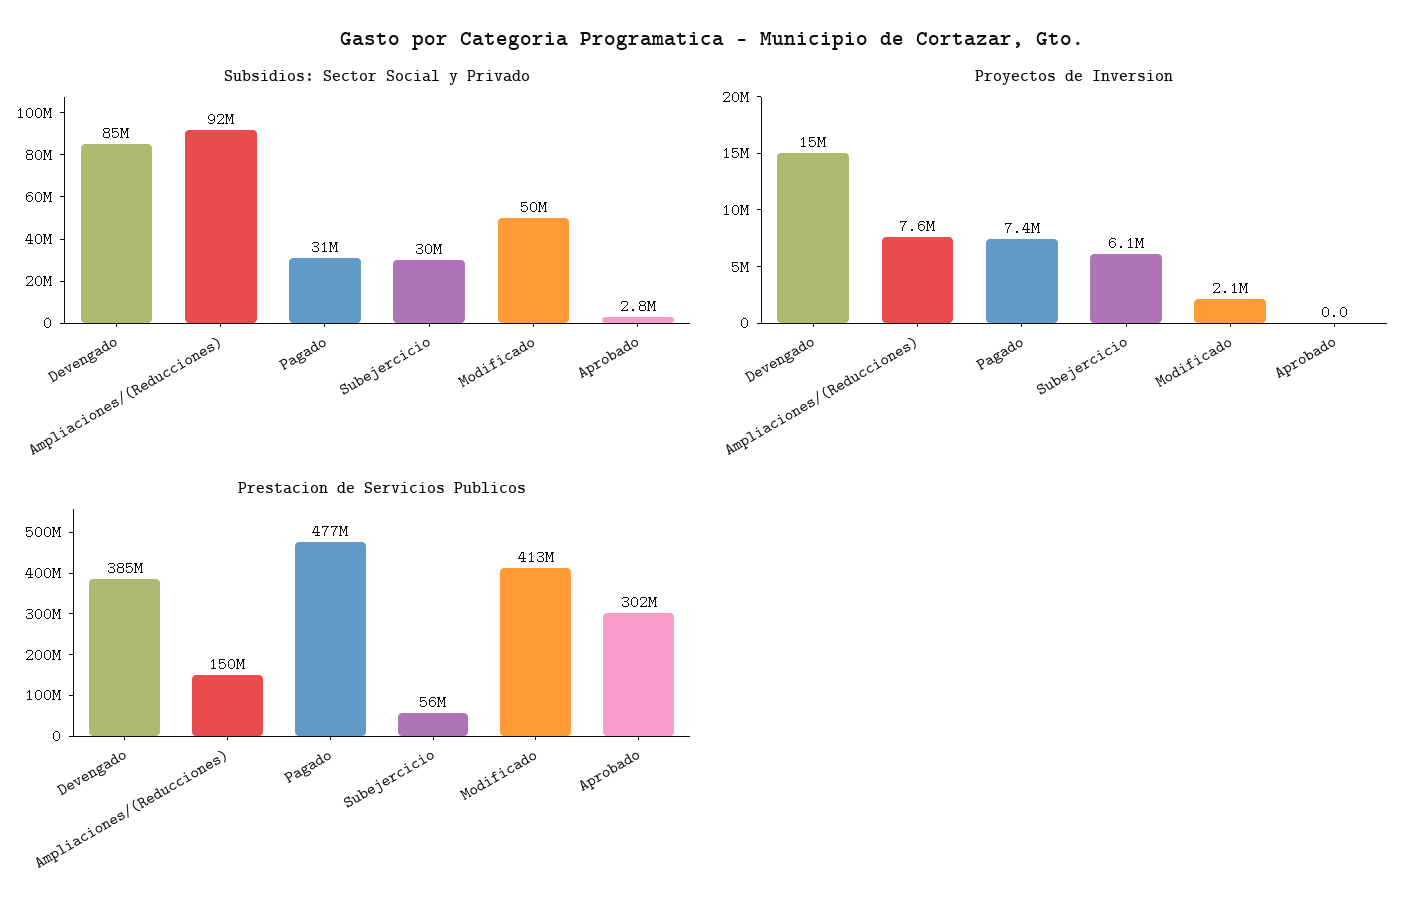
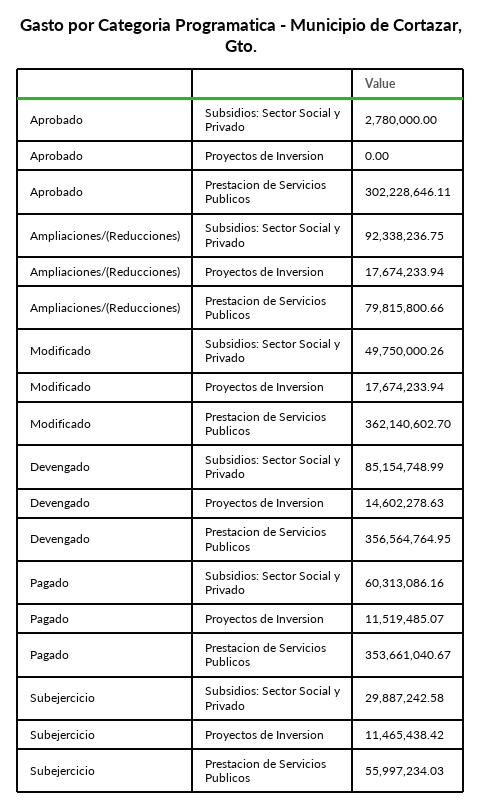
Subsidios: Sector Social y Privado, Pagado: 31000000 -> 60313086.16
Proyectos de Inversion, Ampliaciones/(Reducciones): 7600000 -> 17674233.94
Proyectos de Inversion, Pagado: 7400000 -> 11519485.07
Proyectos de Inversion, Subejercicio: 6100000 -> 11465438.42
Proyectos de Inversion, Modificado: 2100000 -> 17674233.94
Prestacion de Servicios Publicos, Devengado: 385000000 -> 356564764.95
Prestacion de Servicios Publicos, Ampliaciones/(Reducciones): 150000000 -> 79815800.66
Prestacion de Servicios Publicos, Pagado: 477000000 -> 353661040.67
Prestacion de Servicios Publicos, Modificado: 413000000 -> 362140602.7

